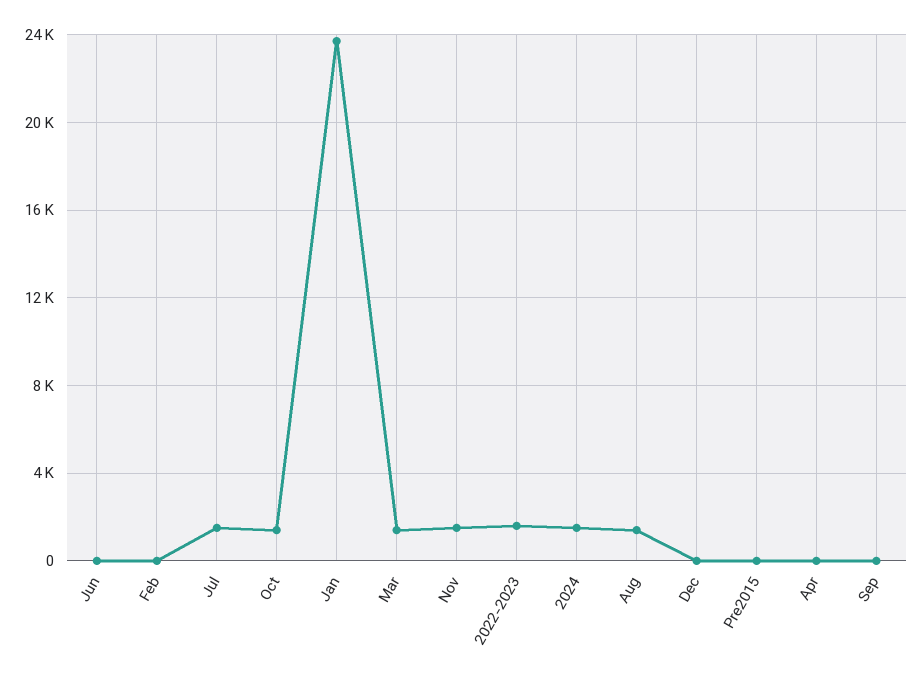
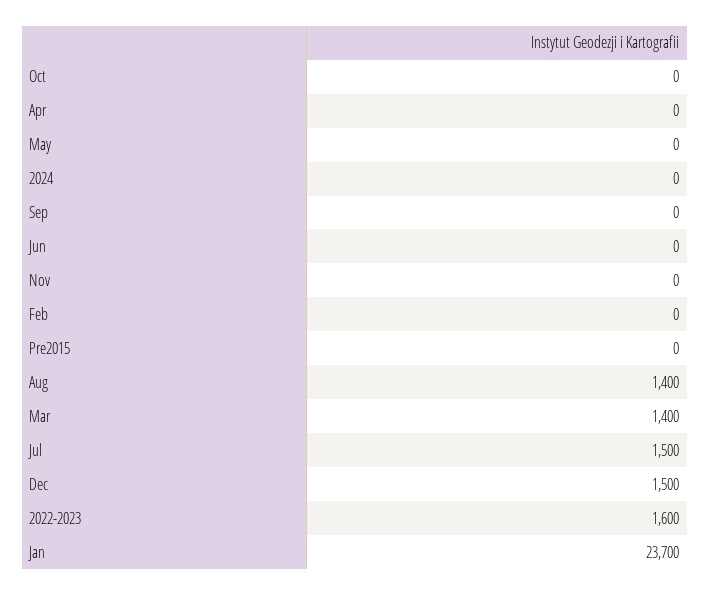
Oct: 1500 -> 0
Nov: 1500 -> 0
2024: 1500 -> 0
Dec: 0 -> 1500
May: none -> 0

